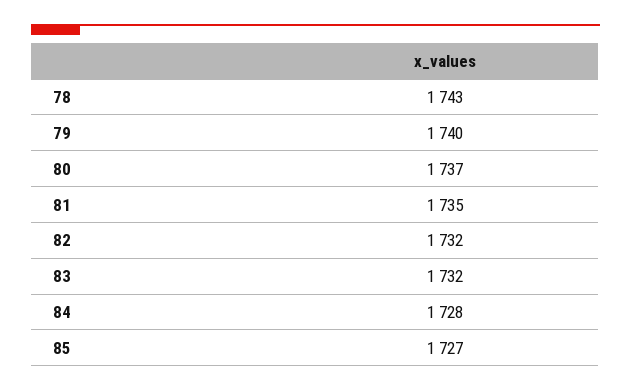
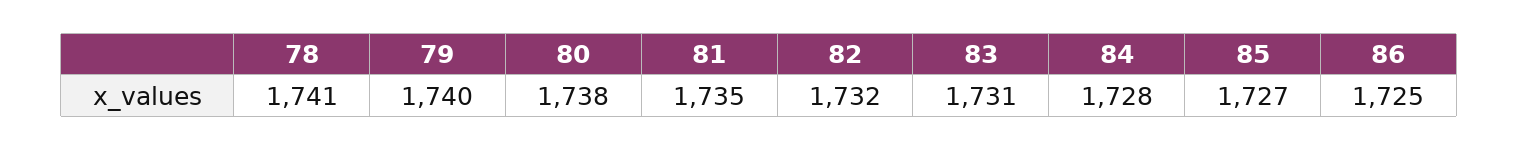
78: 1743 -> 1741
80: 1737 -> 1738
83: 1732 -> 1731
86: none -> 1725

